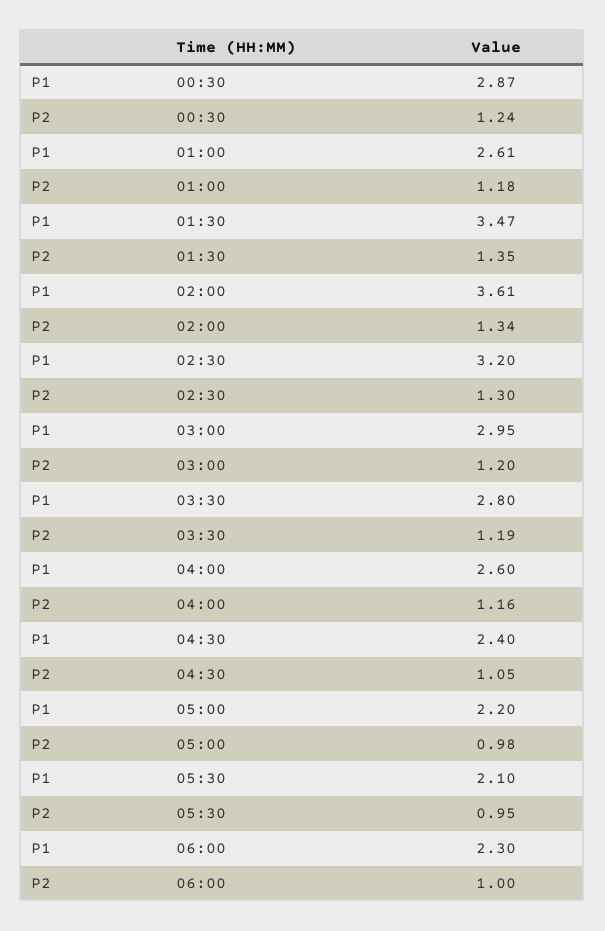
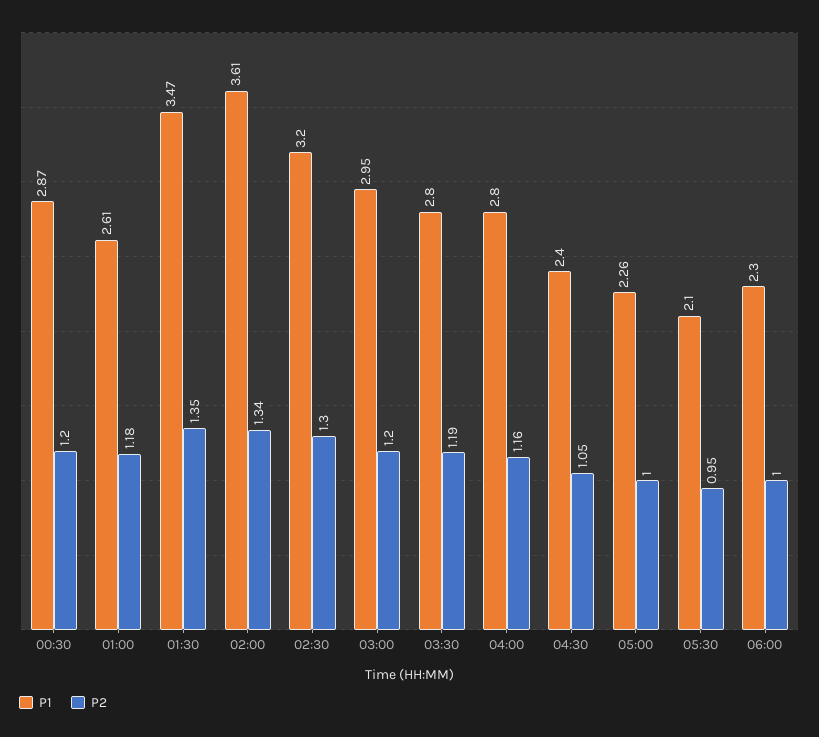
P2, 00:30: 1.24 -> 1.2
P1, 04:00: 2.6 -> 2.8
P1, 05:00: 2.2 -> 2.26
P2, 05:00: 0.98 -> 1

